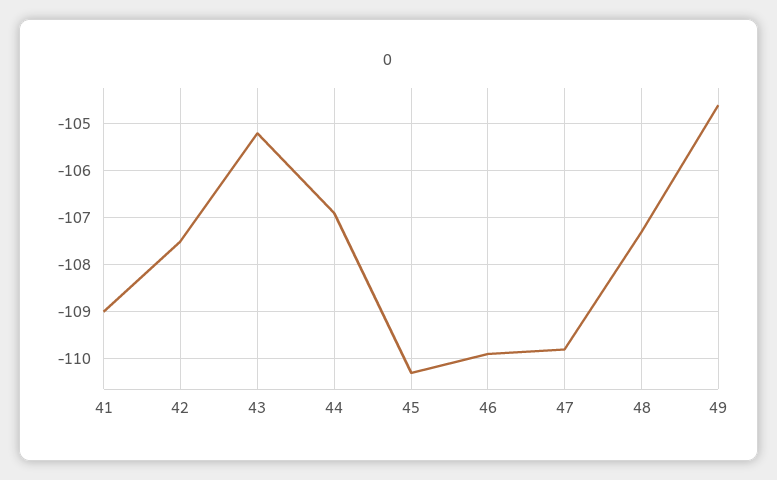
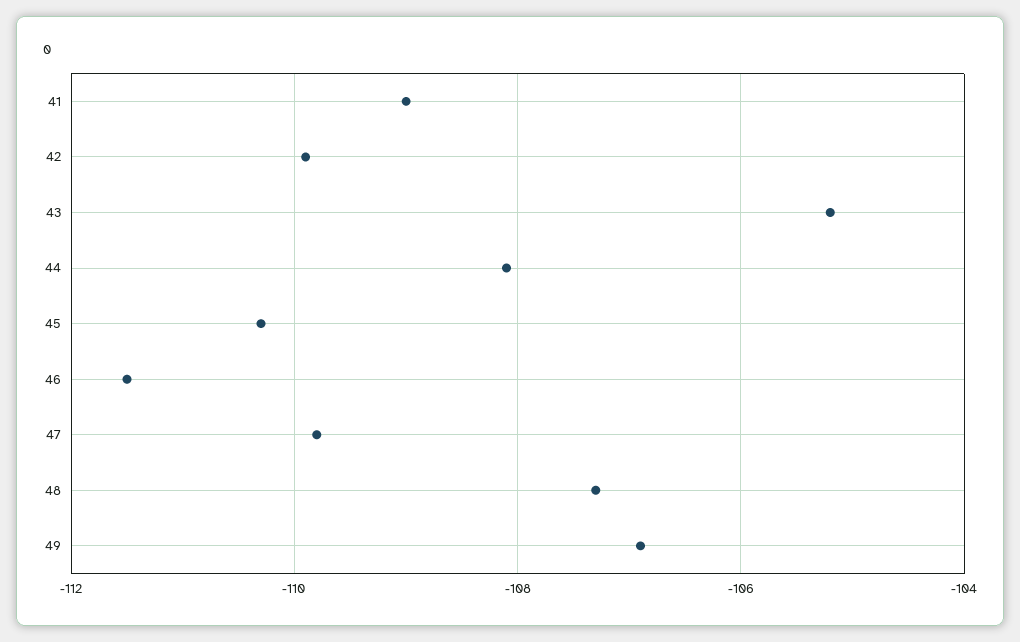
42: -107.5 -> -110
44: -107 -> -108
46: -110 -> -111.5
49: -104.5 -> -107

